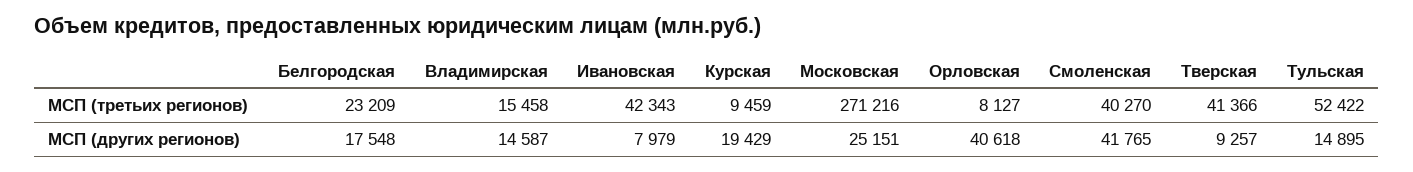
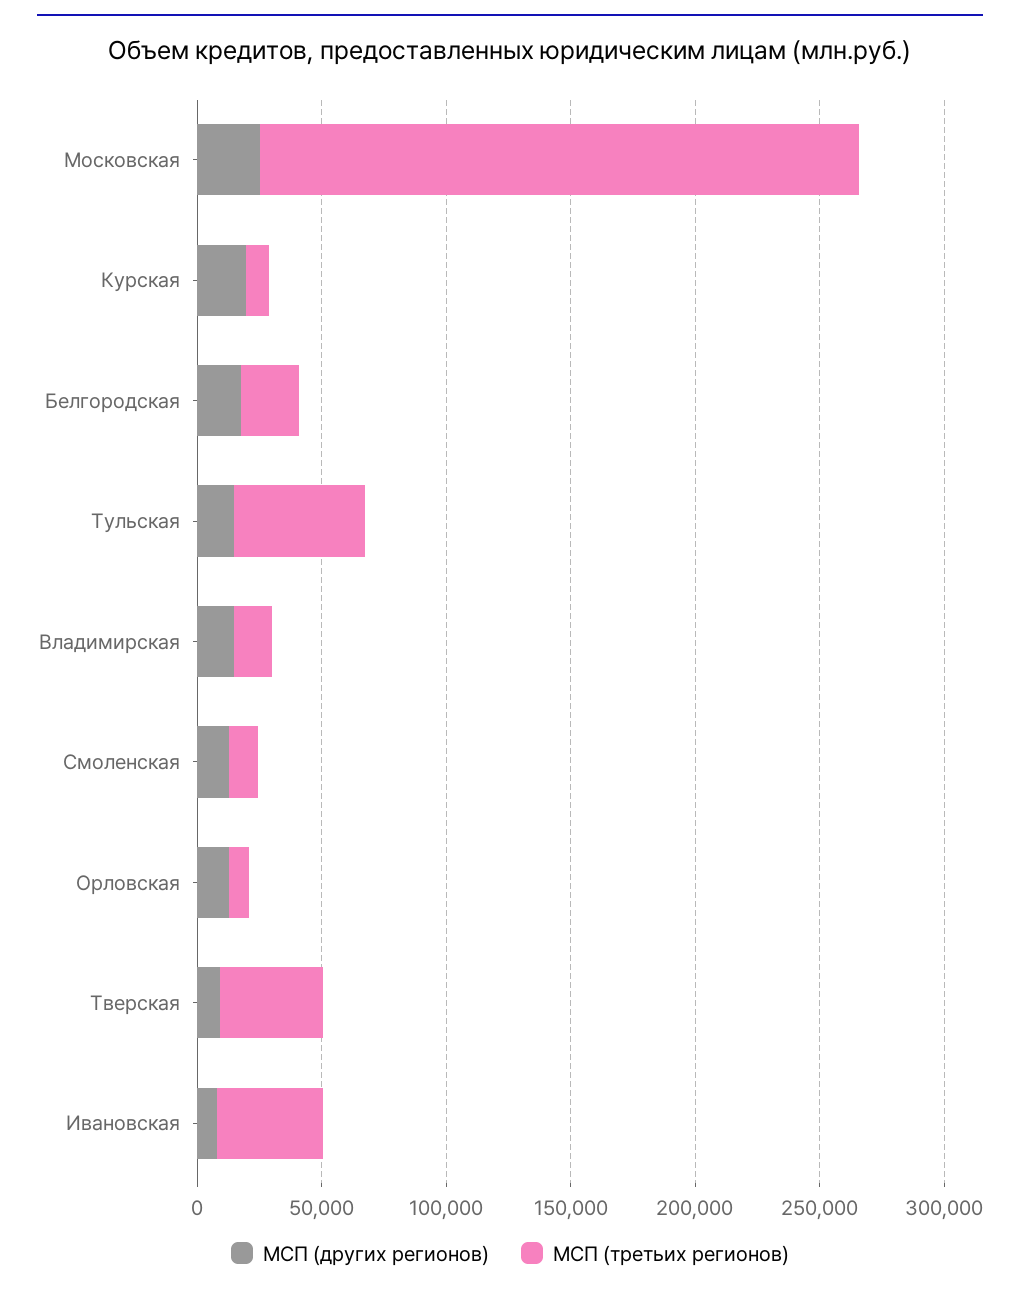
МСП (третьих регионов), Московская: 271216 -> 240000
МСП (третьих регионов), Смоленская: 40270 -> 10000
МСП (других регионов), Орловская: 40618 -> 10000
МСП (других регионов), Смоленская: 41765 -> 10000

